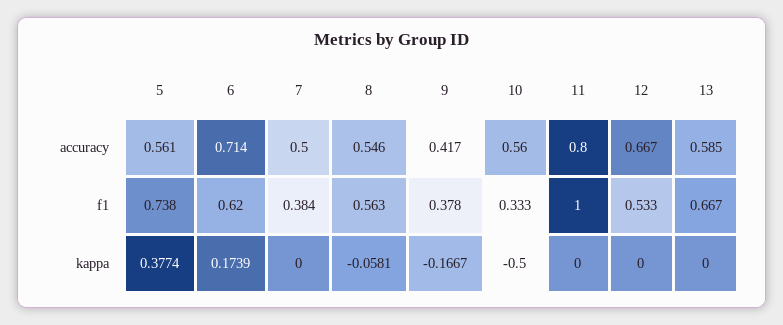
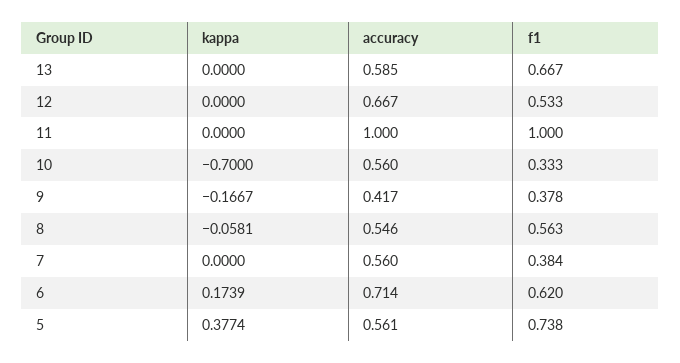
7, accuracy: 0.5 -> 0.56
11, accuracy: 0.8 -> 1
10, kappa: -0.5 -> -0.7

